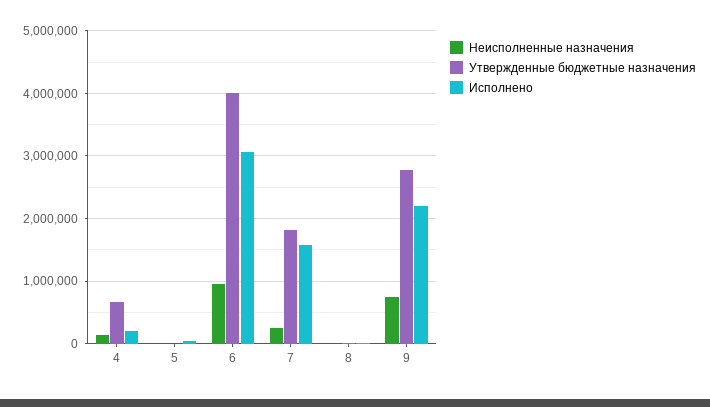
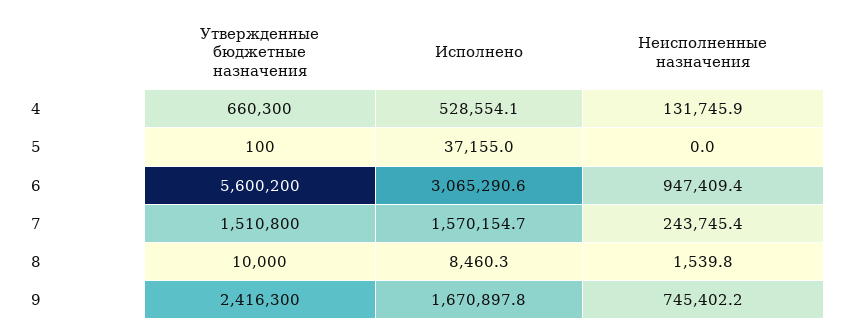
Исполнено, 4: 200000 -> 528554.1
Утвержденные бюджетные назначения, 6: 4000000 -> 5600200
Утвержденные бюджетные назначения, 7: 1800000 -> 1510800
Утвержденные бюджетные назначения, 9: 2800000 -> 2416300
Исполнено, 9: 2200000 -> 1670897.8

